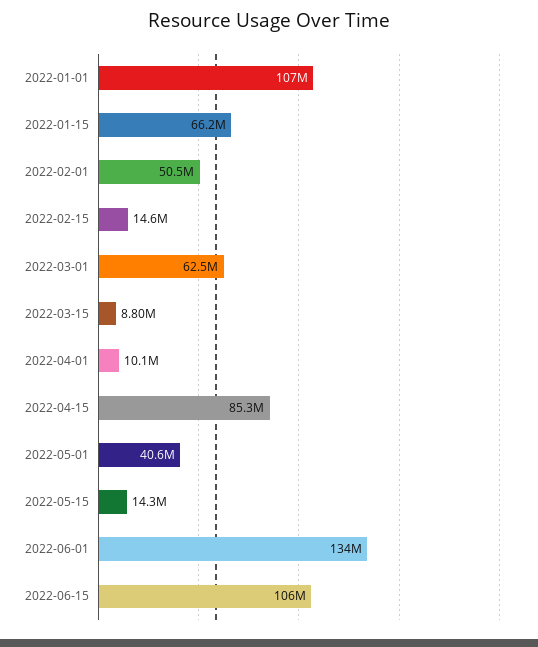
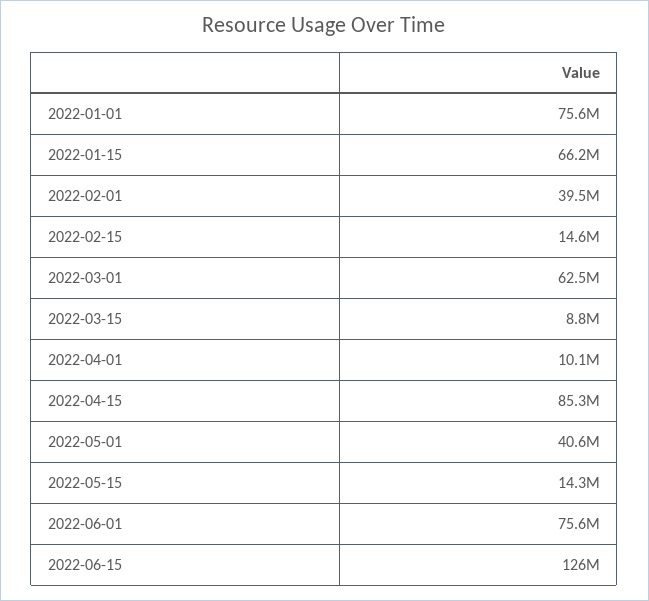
2022-01-01: 107000000 -> 75600000
2022-02-01: 50500000 -> 39500000
2022-06-01: 134000000 -> 75600000
2022-06-15: 106000000 -> 126000000

